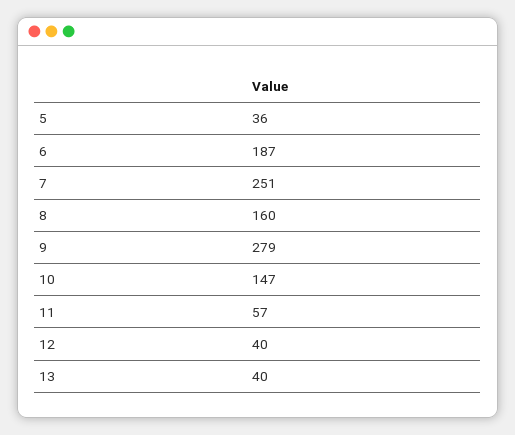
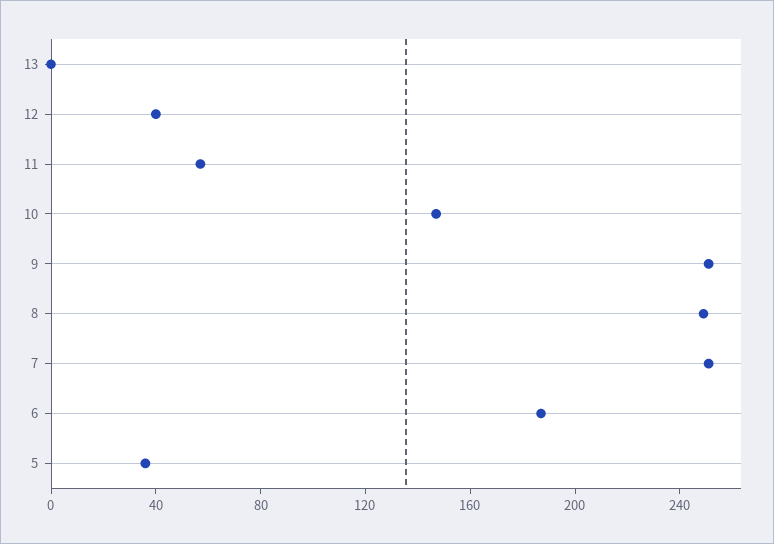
8: 160 -> 250
9: 279 -> 250
13: 40 -> 0

